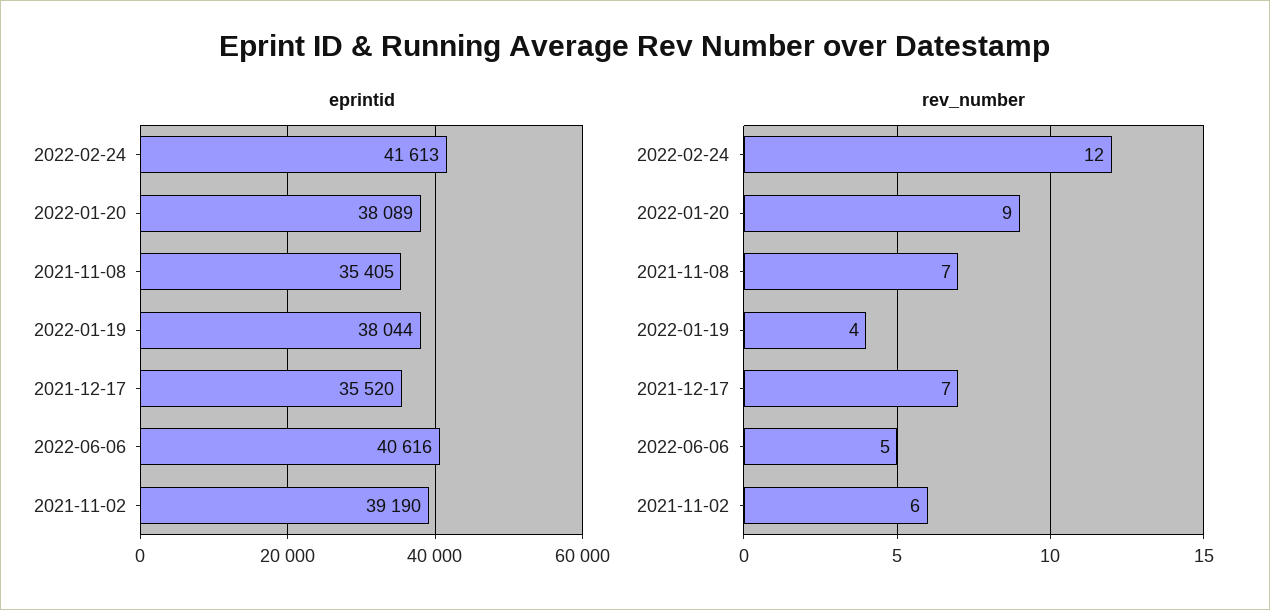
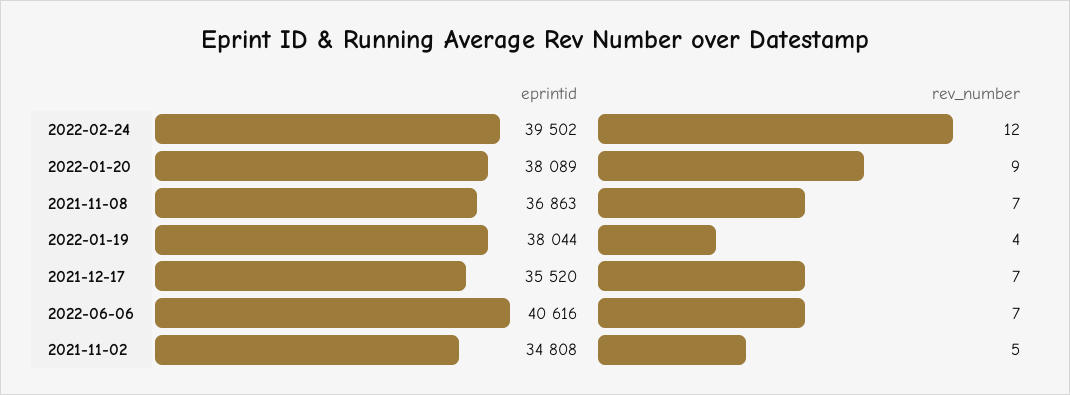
eprintid, 2022-02-24: 41613 -> 39502
eprintid, 2021-11-08: 35405 -> 36863
eprintid, 2021-11-02: 39190 -> 34808
rev_number, 2022-06-06: 5 -> 7
rev_number, 2021-11-02: 6 -> 5

